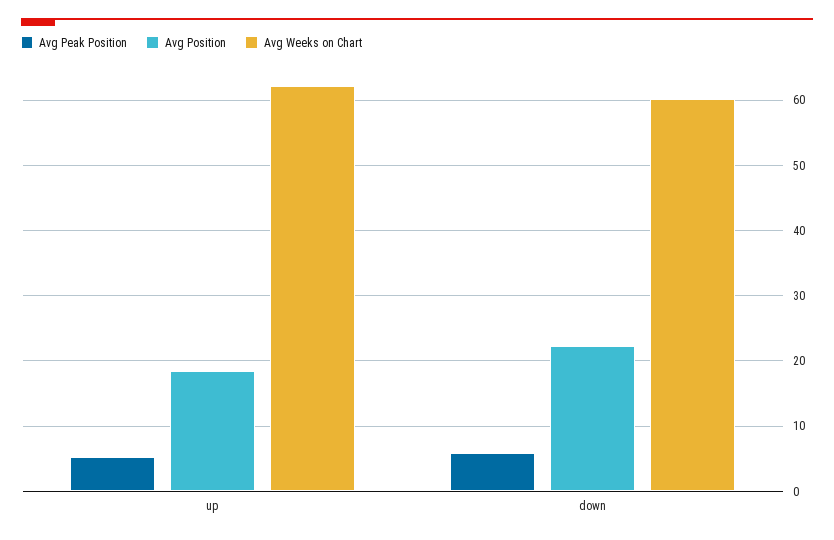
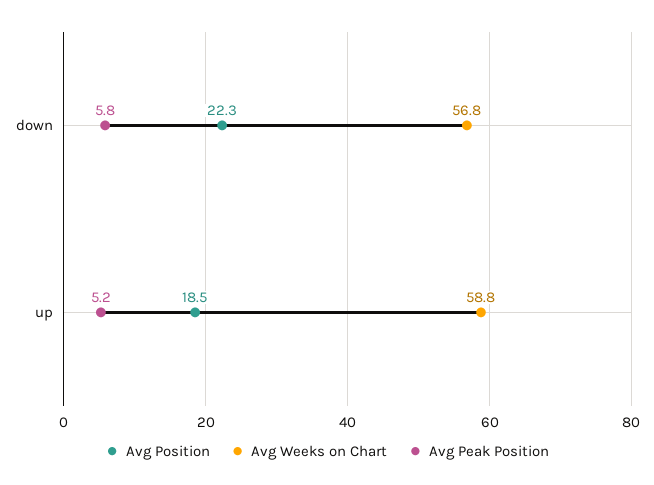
Avg Weeks on Chart, up: 62 -> 58.8
Avg Weeks on Chart, down: 60 -> 56.8

